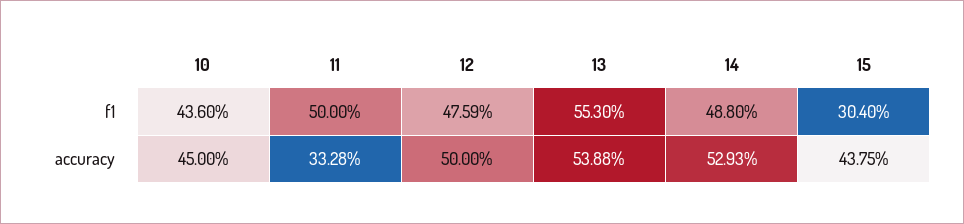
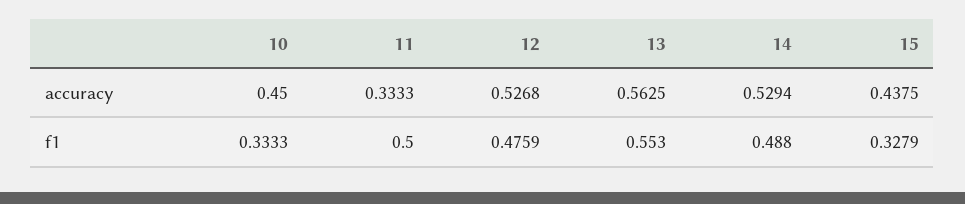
10, f1: 0.436 -> 0.3333
15, f1: 0.304 -> 0.3279
11, accuracy: 0.3328 -> 0.3333
12, accuracy: 0.5 -> 0.5268
13, accuracy: 0.5388 -> 0.5625
14, accuracy: 0.5293 -> 0.5294

